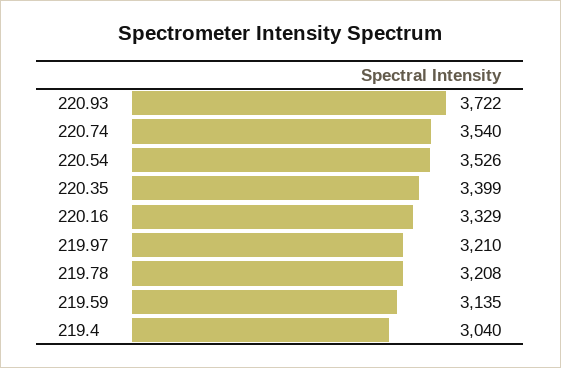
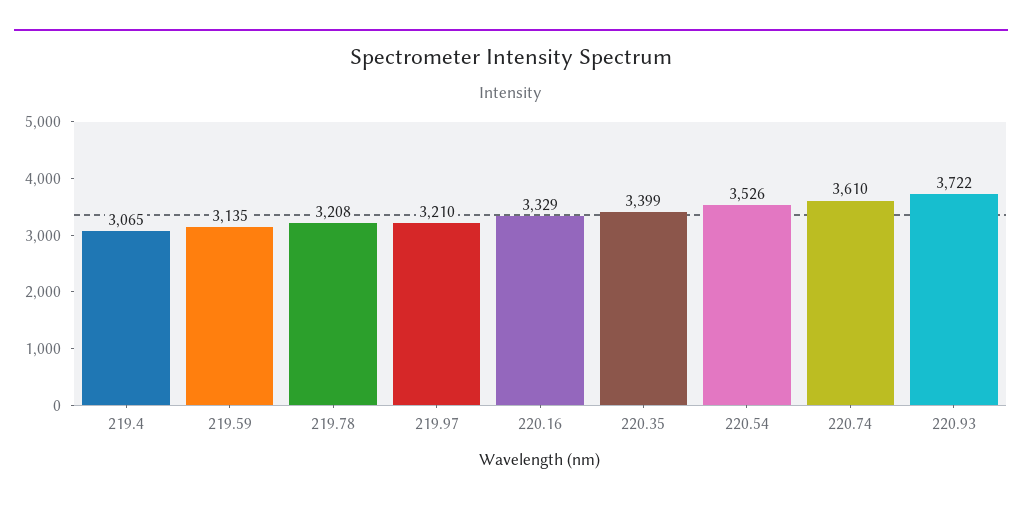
220.74: 3540 -> 3610
219.4: 3040 -> 3065

